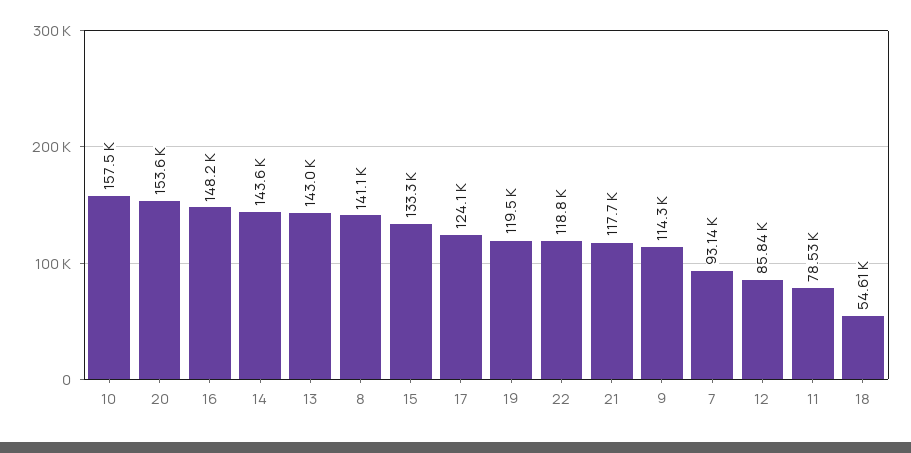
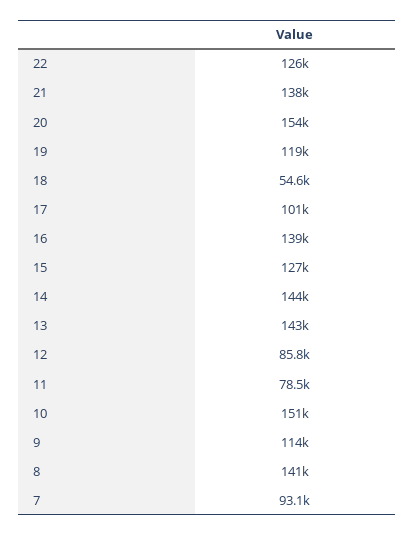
10: 157500 -> 151000
16: 148200 -> 139000
15: 133300 -> 127000
17: 124100 -> 101000
22: 118800 -> 126000
21: 117700 -> 138000

